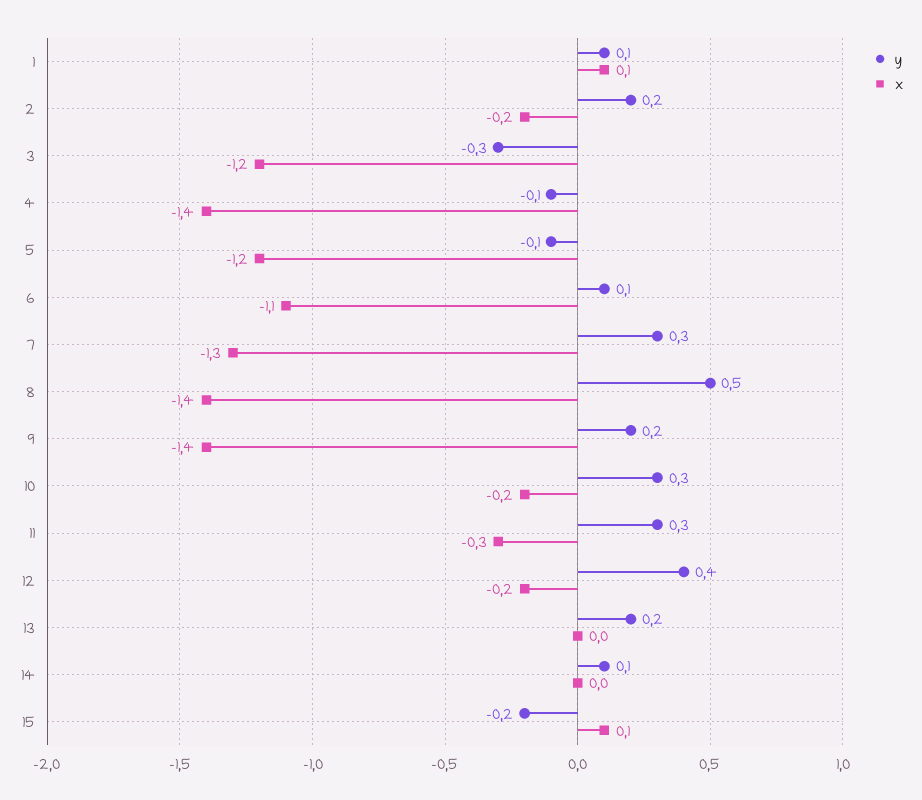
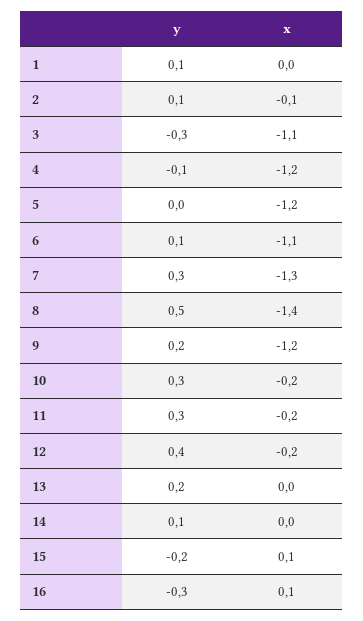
x, 1: 0.1 -> 0
y, 2: 0.2 -> 0.1
x, 2: -0.2 -> -0.1
x, 3: -1.2 -> -1.1
x, 4: -1.4 -> -1.2
y, 5: -0.1 -> 0
x, 9: -1.4 -> -1.2
x, 11: -0.3 -> -0.2
y, 16: none -> -0.3
x, 16: none -> 0.1

